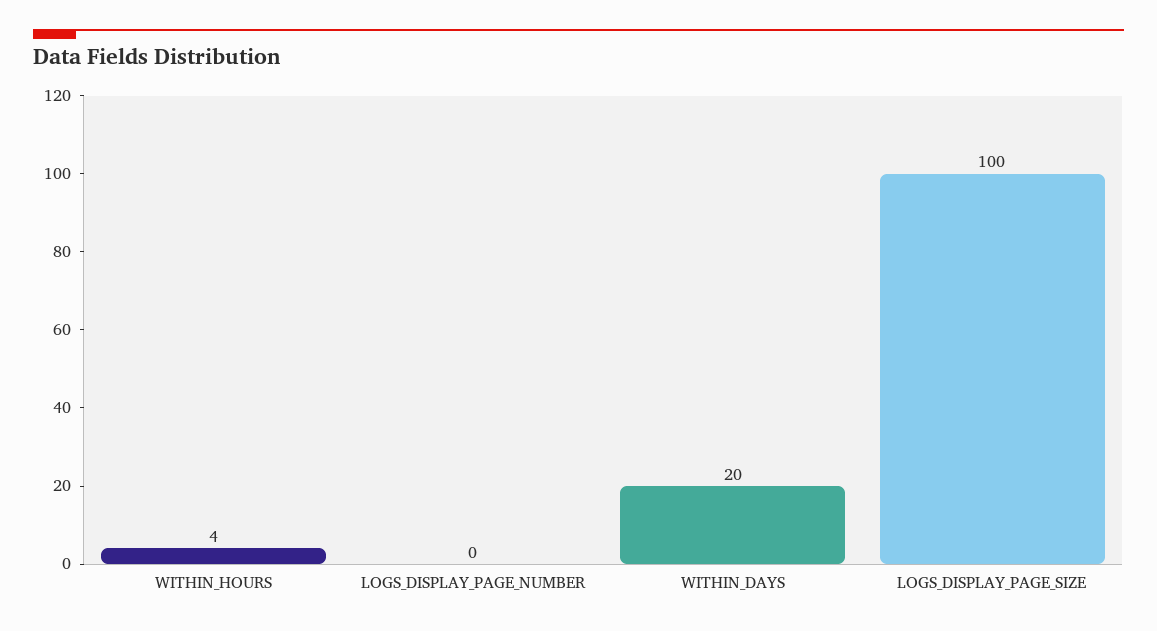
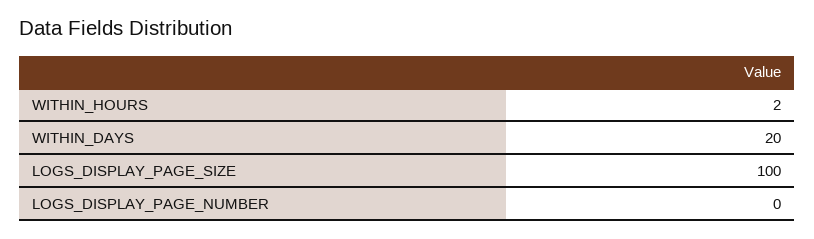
WITHIN_HOURS: 4 -> 2

